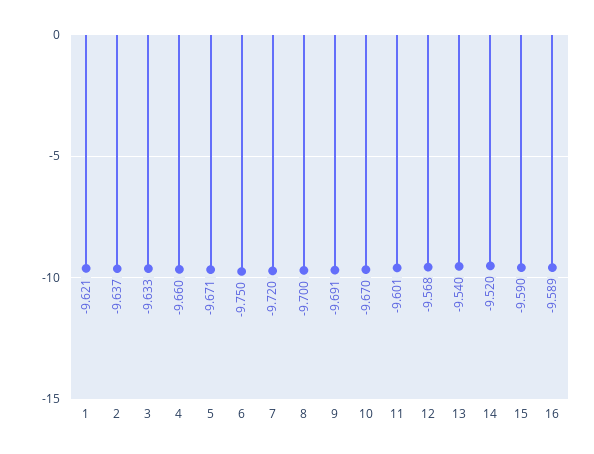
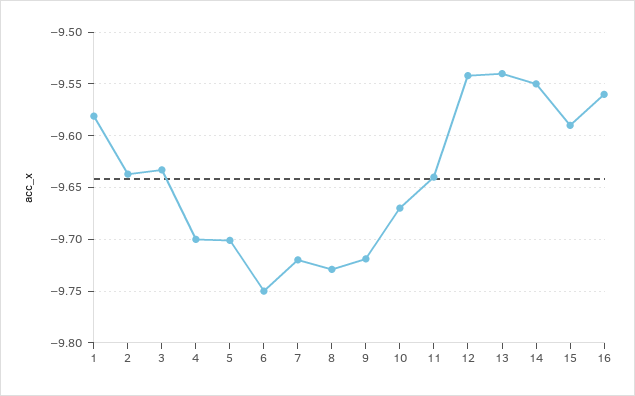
1: -9.621 -> -9.58
4: -9.66 -> -9.7
5: -9.671 -> -9.7
8: -9.7 -> -9.73
9: -9.691 -> -9.72
11: -9.601 -> -9.64
12: -9.568 -> -9.54
14: -9.52 -> -9.55
16: -9.589 -> -9.56

